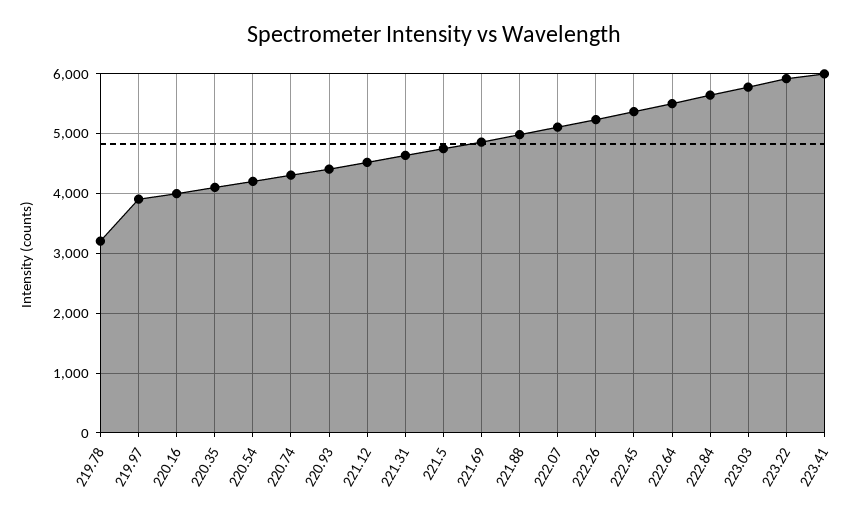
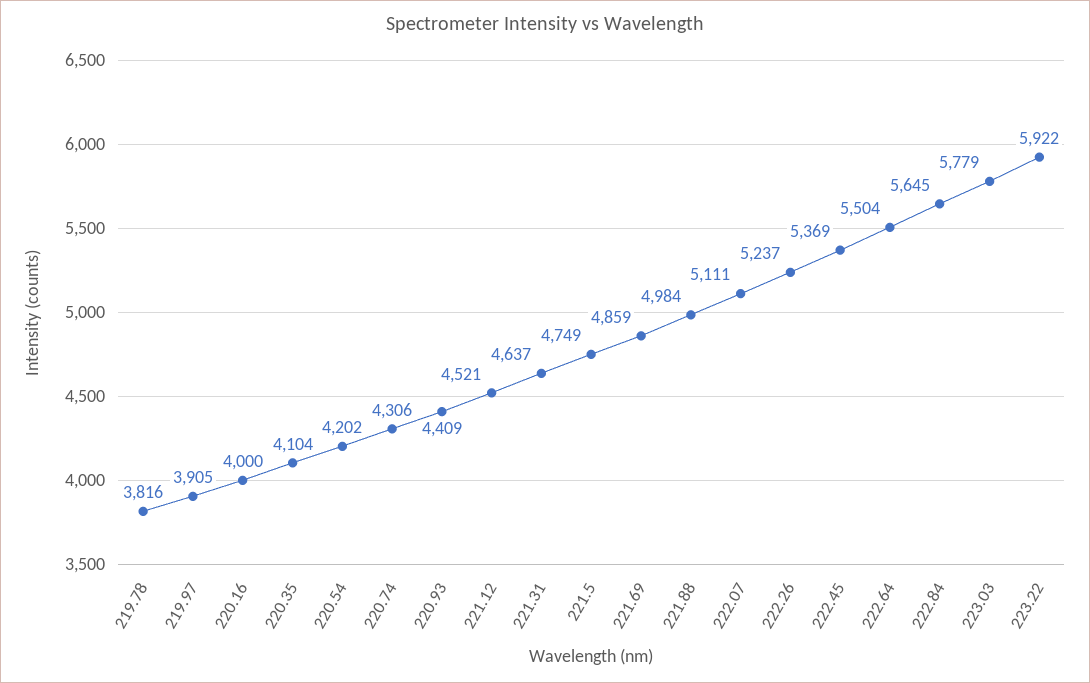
219.78: 3200 -> 3816
223.41: 6000 -> none

